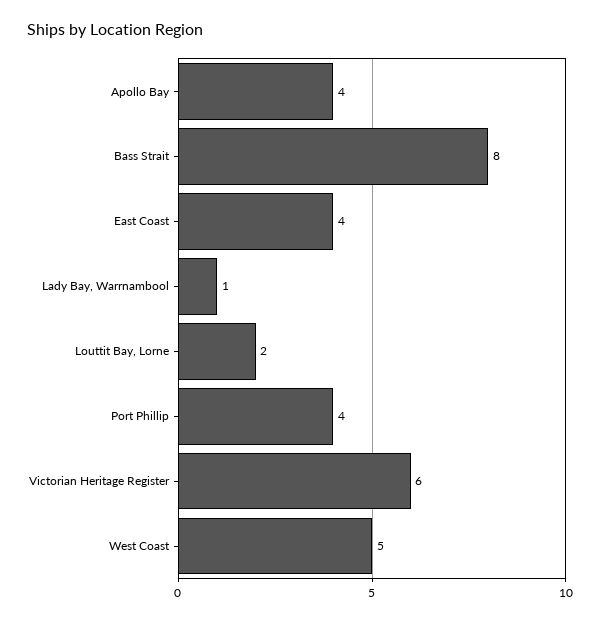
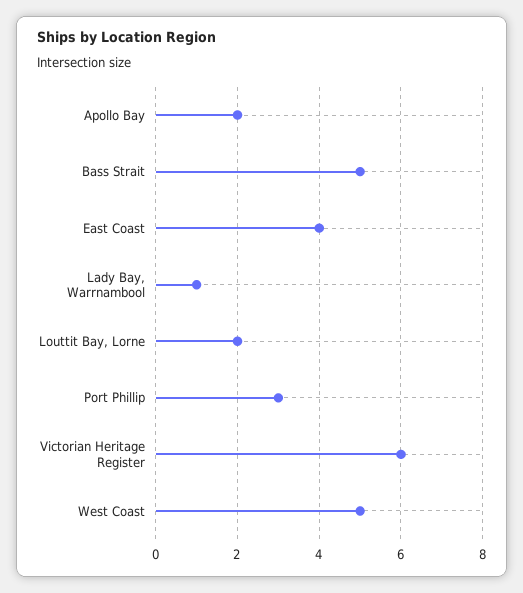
Apollo Bay: 4 -> 2
Bass Strait: 8 -> 5
Port Phillip: 4 -> 3

